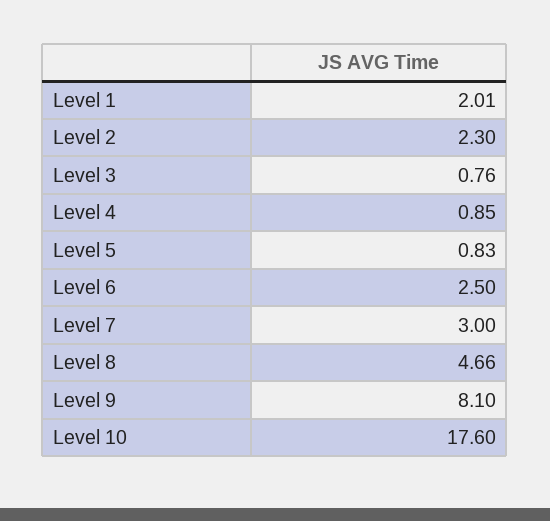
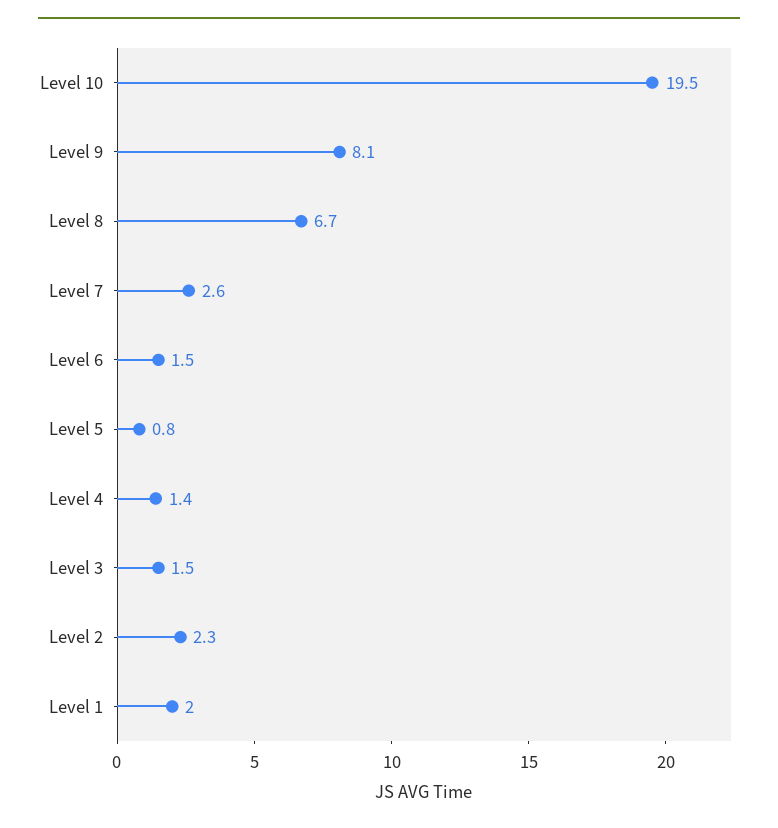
Level 3: 0.76 -> 1.5
Level 4: 0.85 -> 1.4
Level 6: 2.5 -> 1.5
Level 7: 3 -> 2.6
Level 8: 4.66 -> 6.7
Level 10: 17.6 -> 19.5

